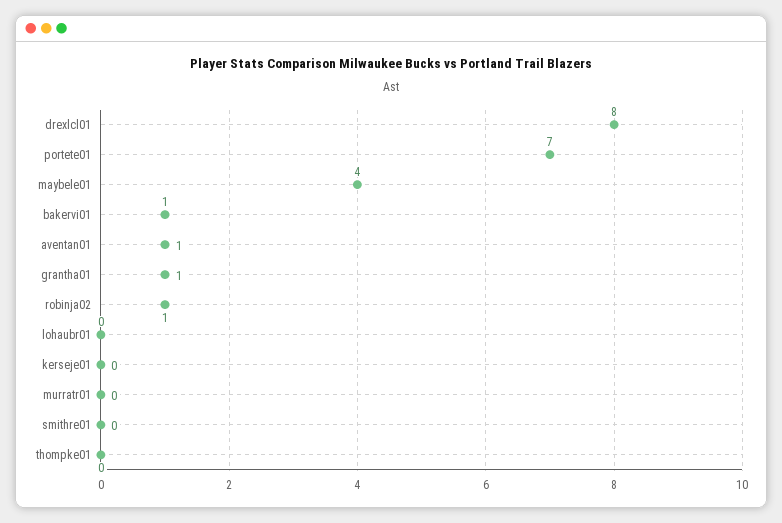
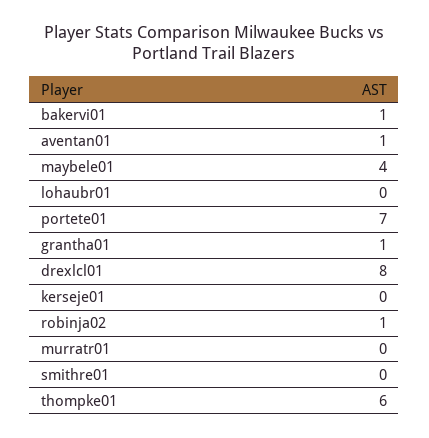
thompke01: 0 -> 6

